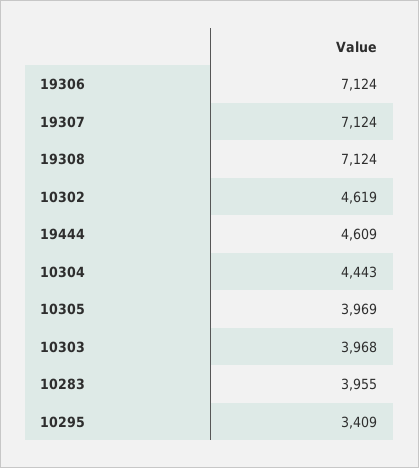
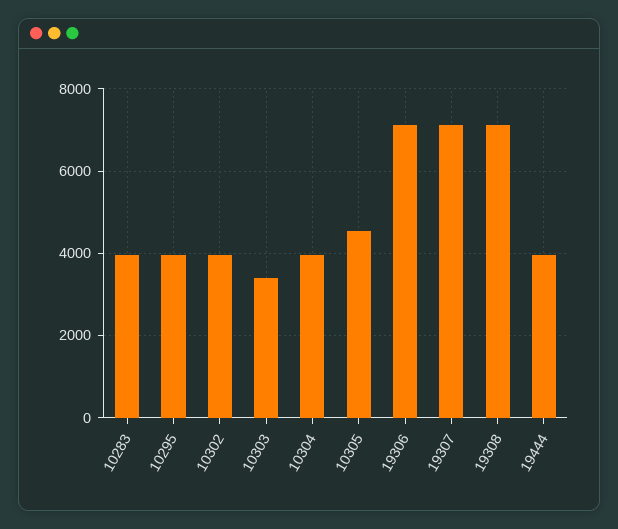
10302: 4619 -> 4000
19444: 4609 -> 4000
10304: 4443 -> 4000
10305: 3969 -> 4600
10303: 3968 -> 3400
10295: 3409 -> 4000

